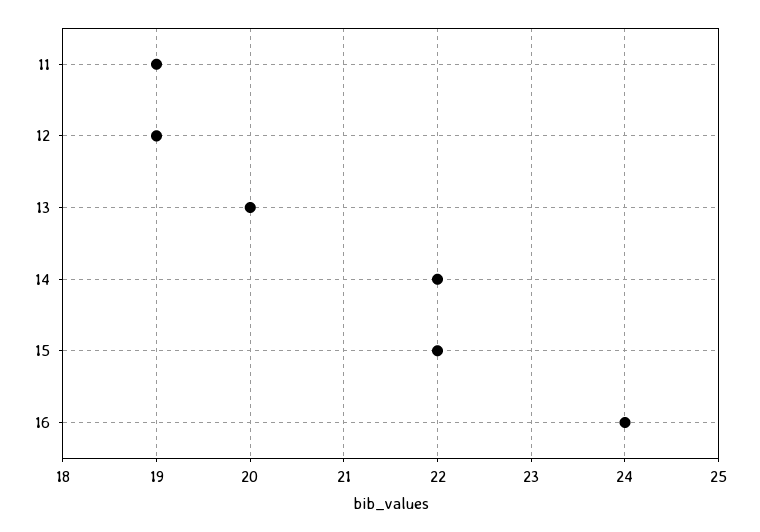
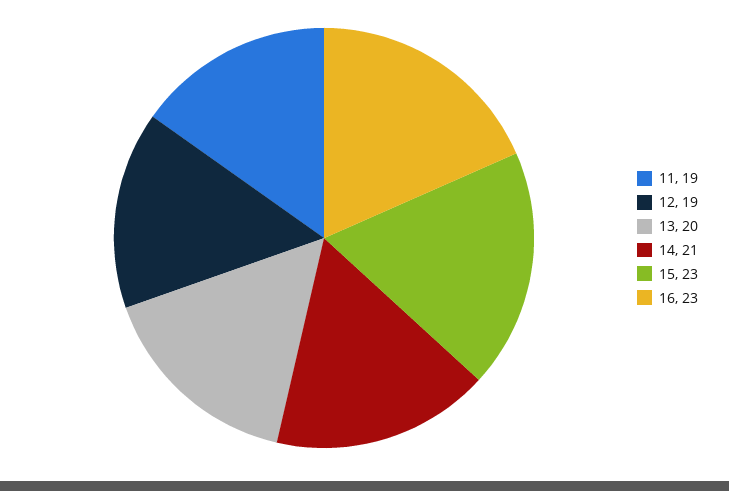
14: 22 -> 21
15: 22 -> 23
16: 24 -> 23

